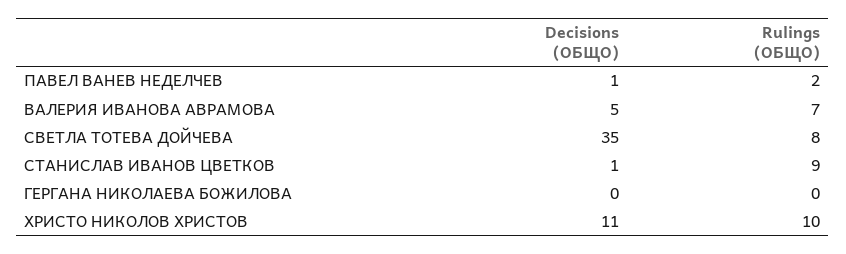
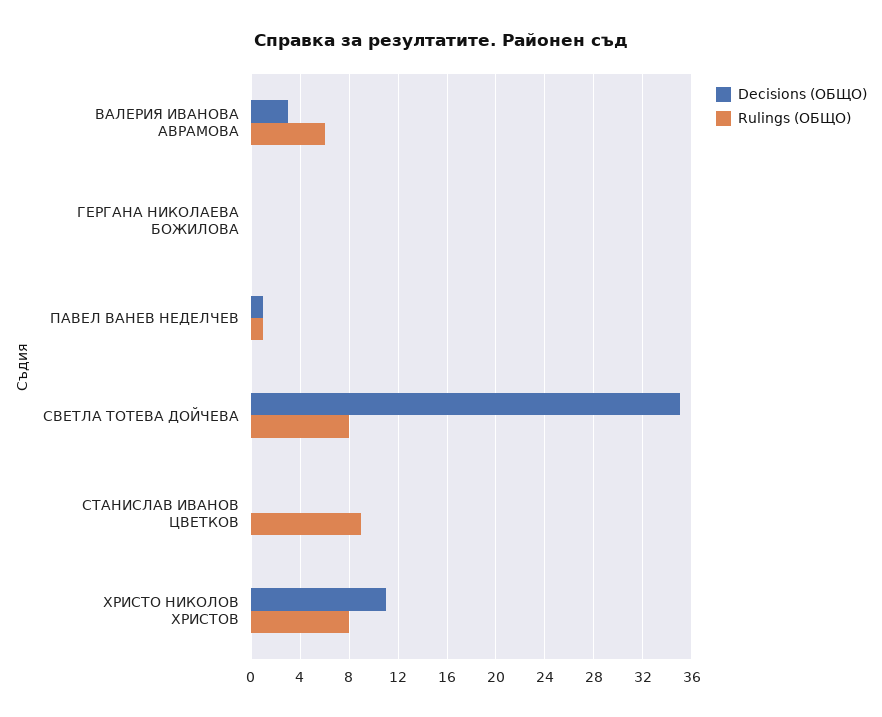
Rulings (ОБЩО), ПАВЕЛ ВАНЕВ НЕДЕЛЧЕВ: 2 -> 1
Decisions (ОБЩО), ВАЛЕРИЯ ИВАНОВА АВРАМОВА: 5 -> 3
Rulings (ОБЩО), ВАЛЕРИЯ ИВАНОВА АВРАМОВА: 7 -> 6
Decisions (ОБЩО), СТАНИСЛАВ ИВАНОВ ЦВЕТКОВ: 1 -> 0
Rulings (ОБЩО), ХРИСТО НИКОЛОВ ХРИСТОВ: 10 -> 8

